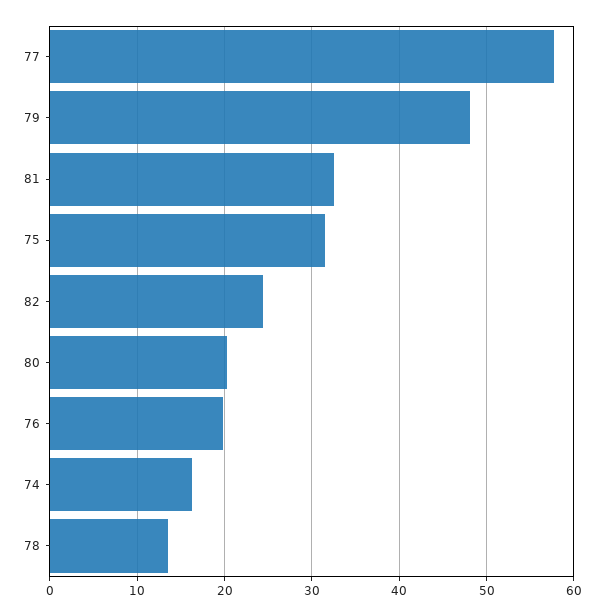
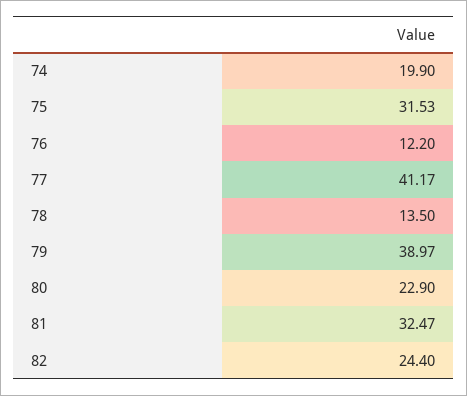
77: 58 -> 41.17
79: 48 -> 38.97
80: 20 -> 22.9
76: 20 -> 12.2
74: 16 -> 19.9

